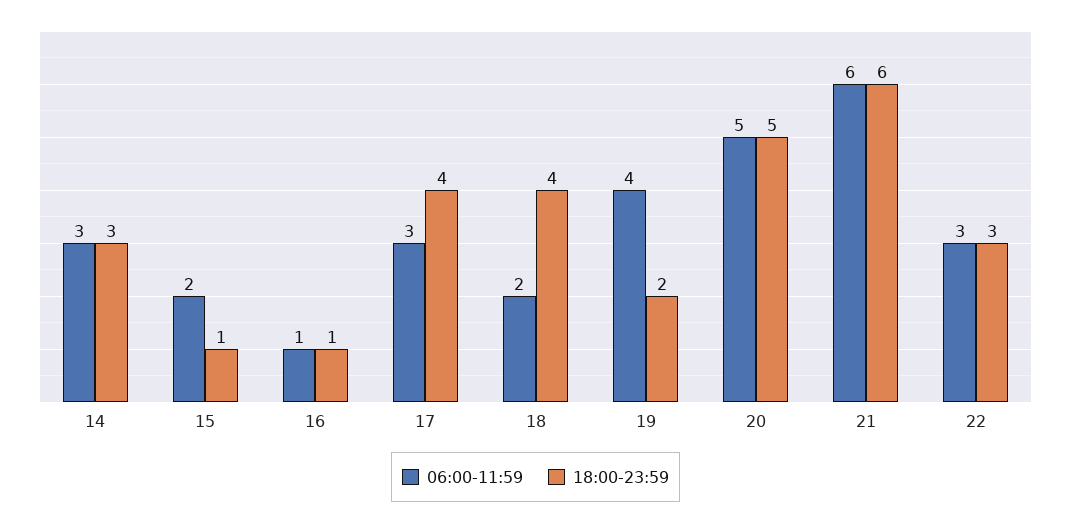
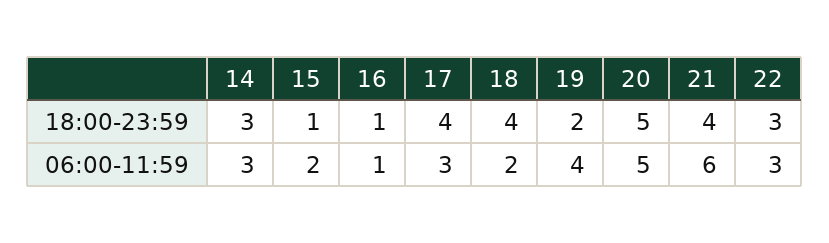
18:00-23:59, 21: 6 -> 4

